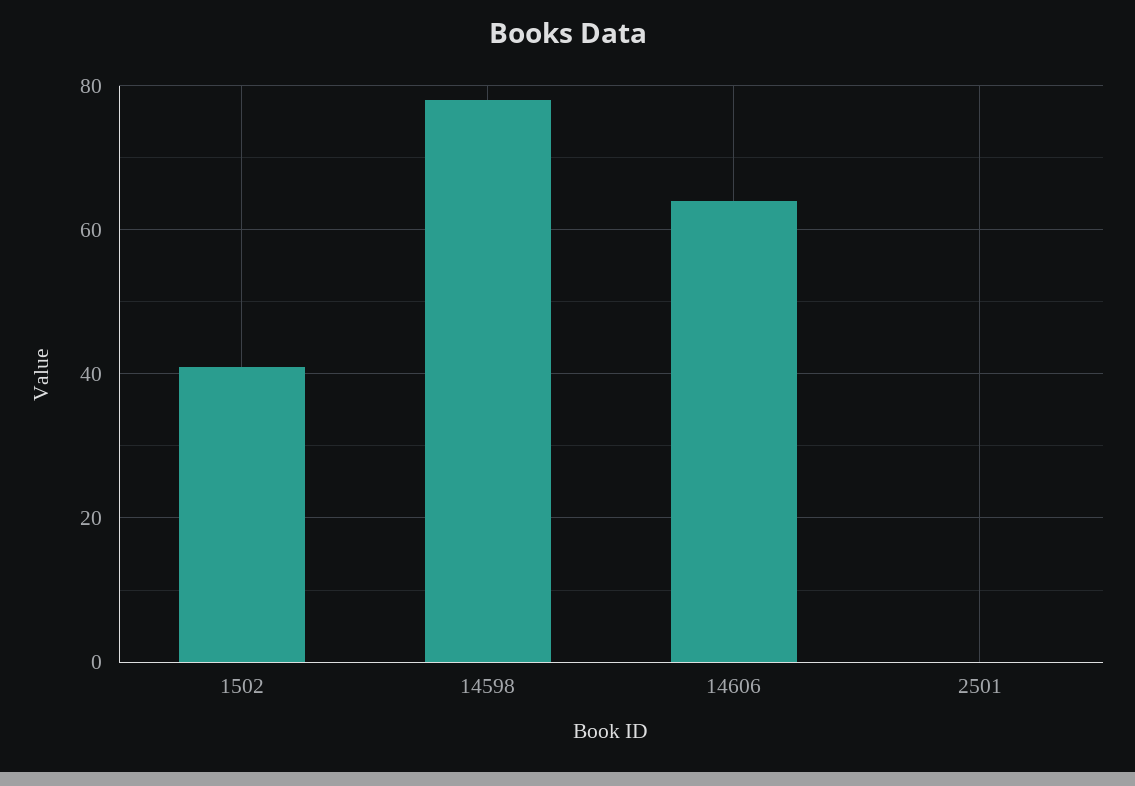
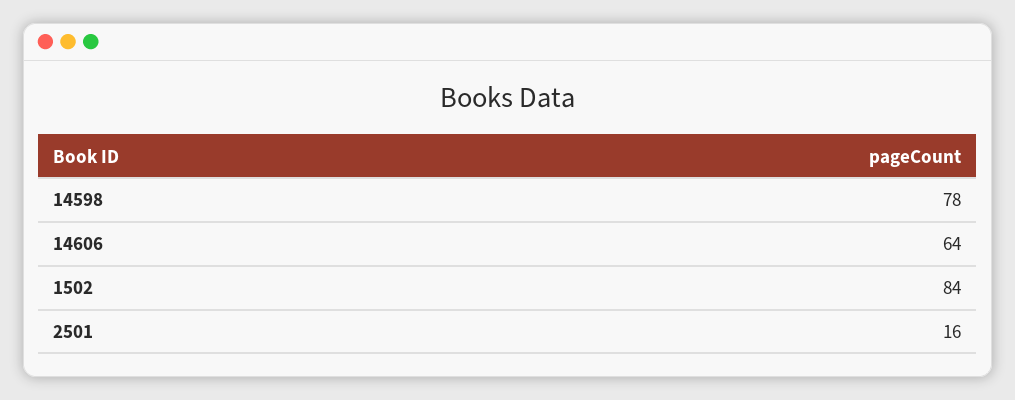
1502: 40 -> 84
2501: 0 -> 16

